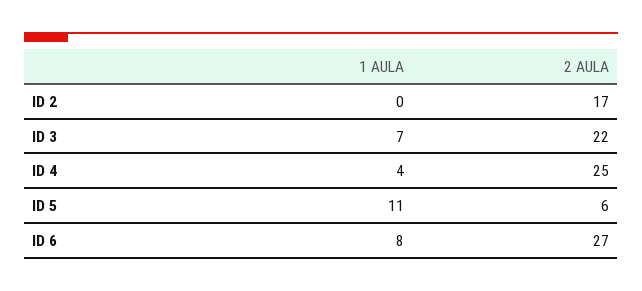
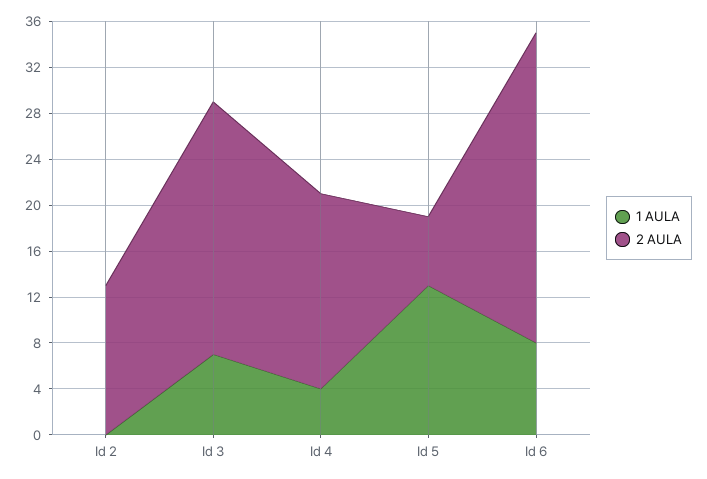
2 AULA, ID 2: 17 -> 13
2 AULA, ID 4: 25 -> 17
1 AULA, ID 5: 11 -> 13

